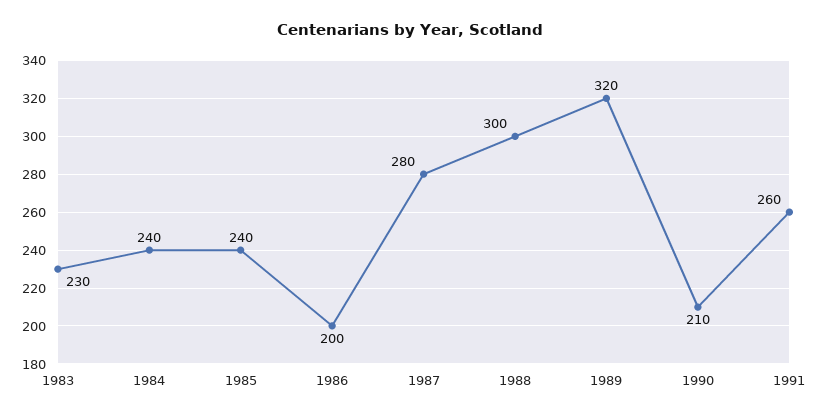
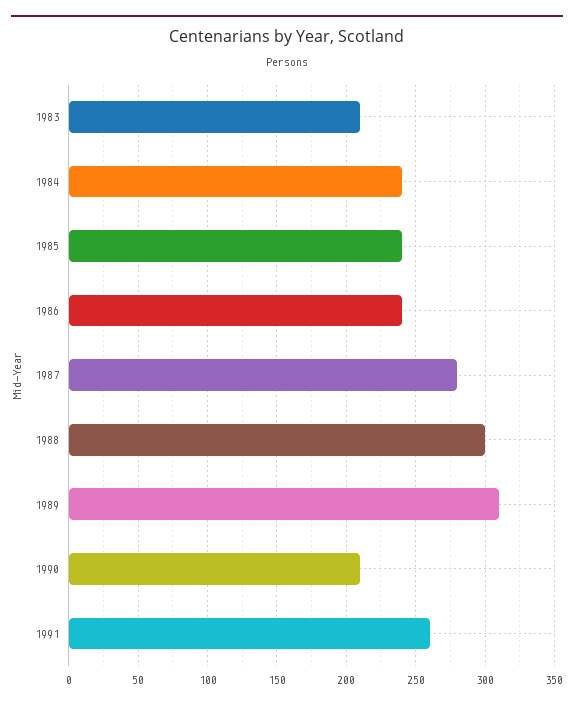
1983: 230 -> 210
1986: 200 -> 240
1989: 320 -> 310

